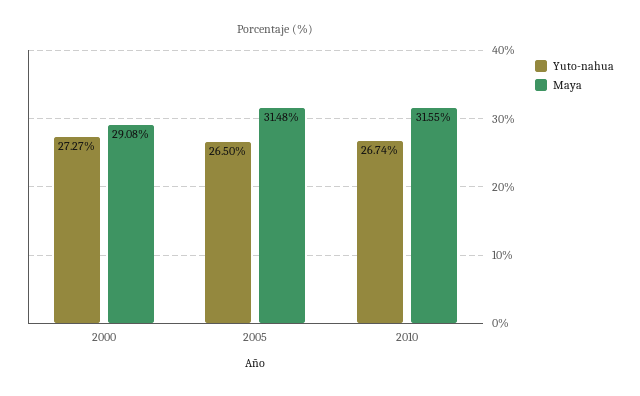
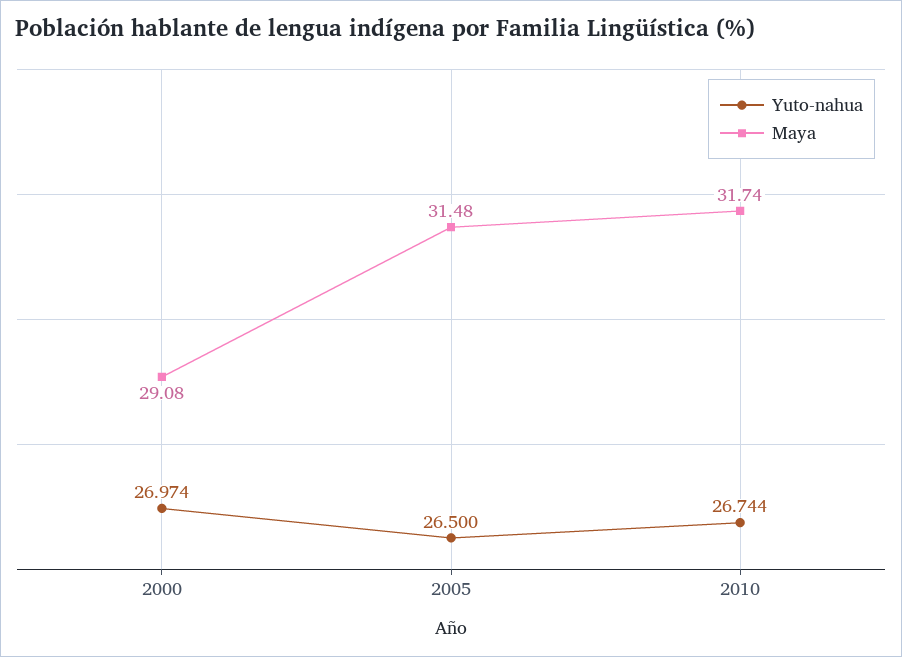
Yuto-nahua, 2000: 27.27 -> 26.974
Maya, 2010: 31.55 -> 31.74

